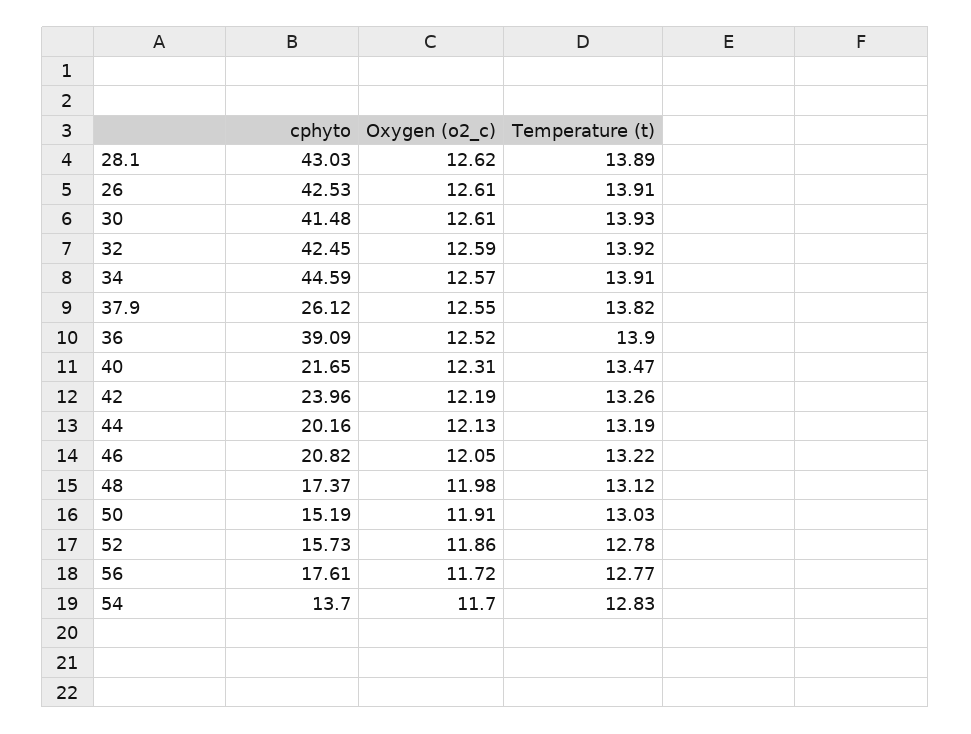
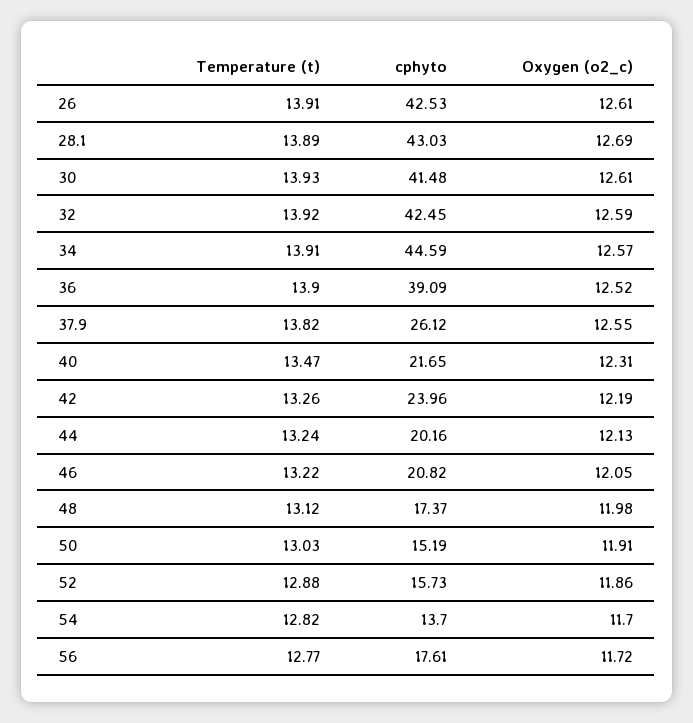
Oxygen (o2_c), 28.1: 12.62 -> 12.69
Temperature (t), 44: 13.19 -> 13.24
Temperature (t), 52: 12.78 -> 12.88
Temperature (t), 54: 12.83 -> 12.82

